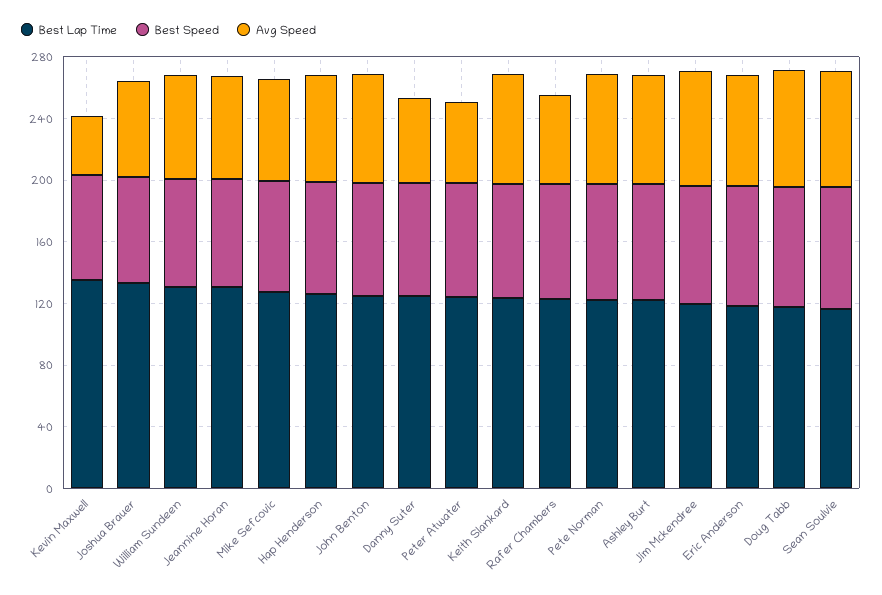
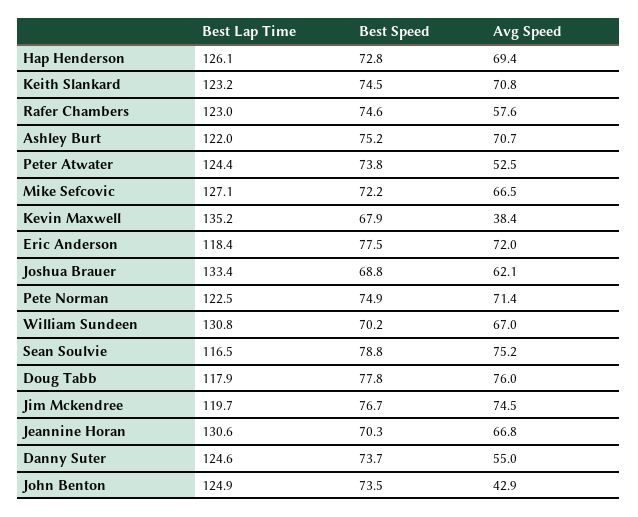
Avg Speed, John Benton: 70 -> 42.9

